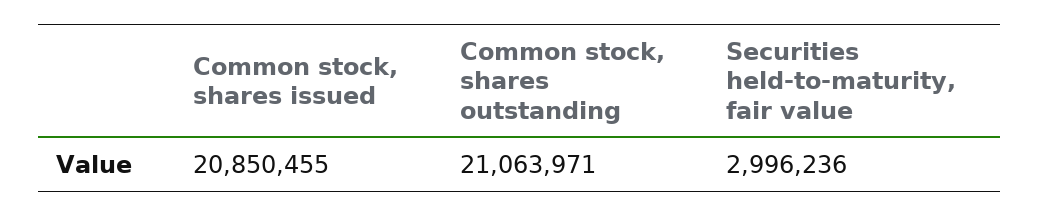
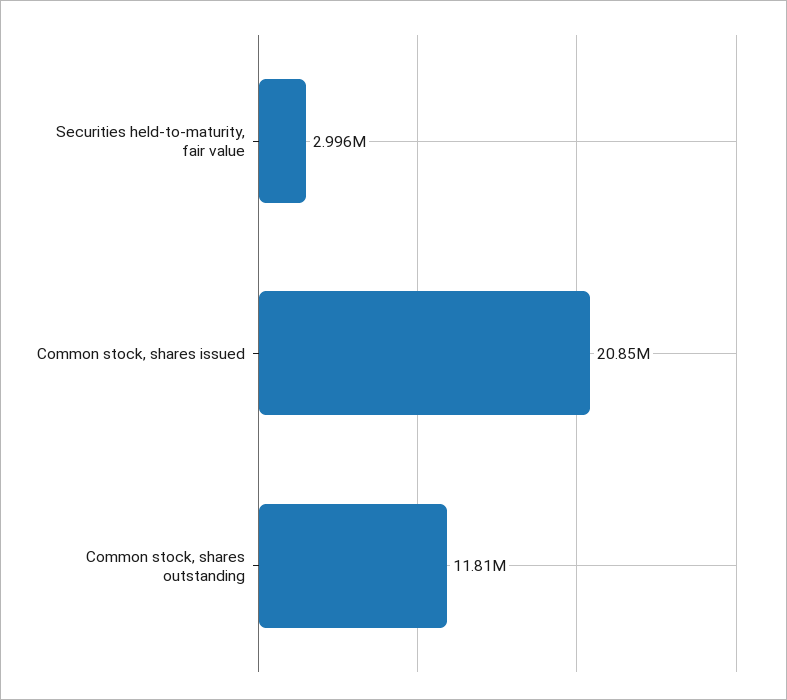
Common stock, shares outstanding: 21063971 -> 11810000

